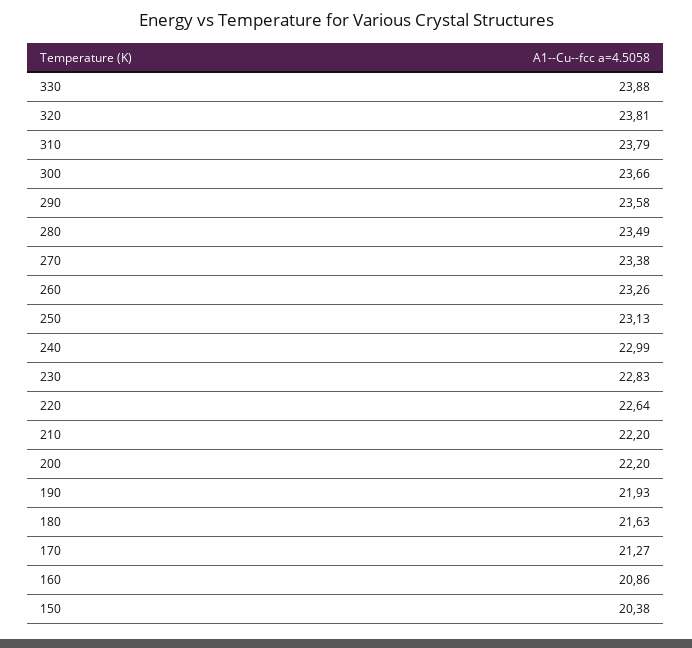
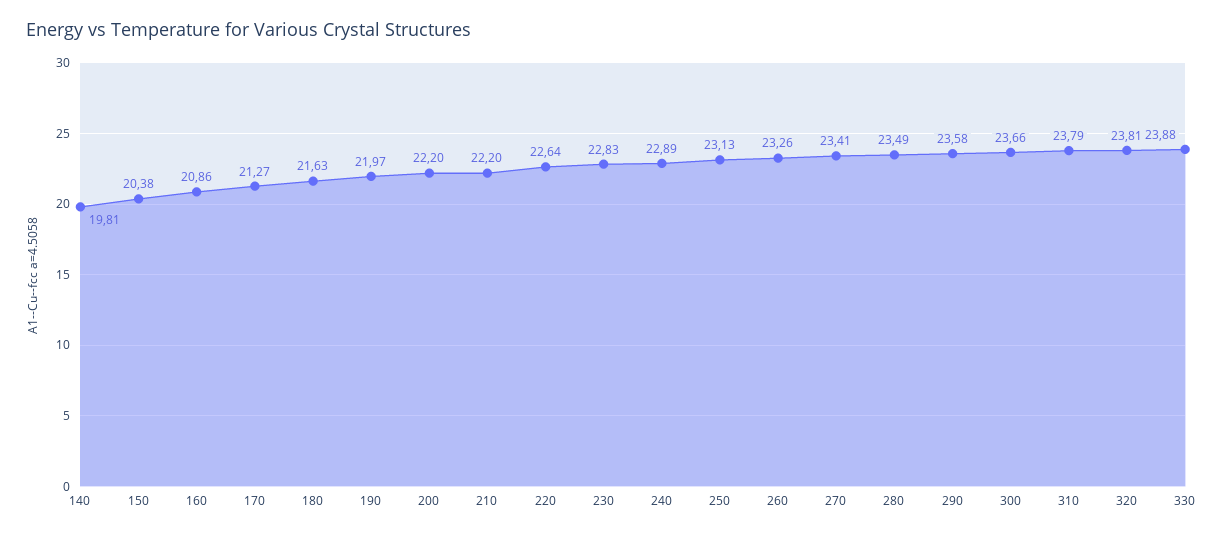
270: 23.38 -> 23.41
240: 22.99 -> 22.89
190: 21.93 -> 21.97
140: none -> 19.81

